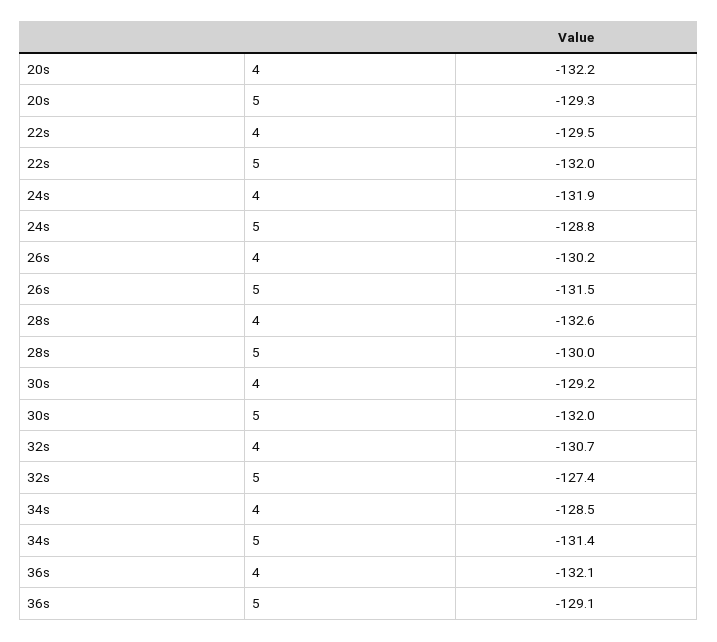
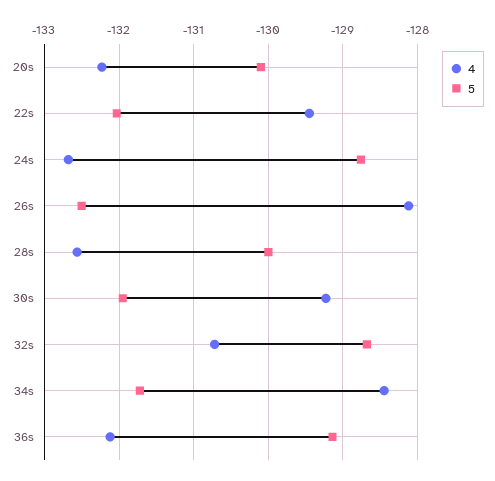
5, 20s: -129.3 -> -130.1
4, 24s: -131.9 -> -132.7
4, 26s: -130.2 -> -128.1
5, 26s: -131.5 -> -132.5
5, 32s: -127.4 -> -128.7
5, 34s: -131.4 -> -131.7

